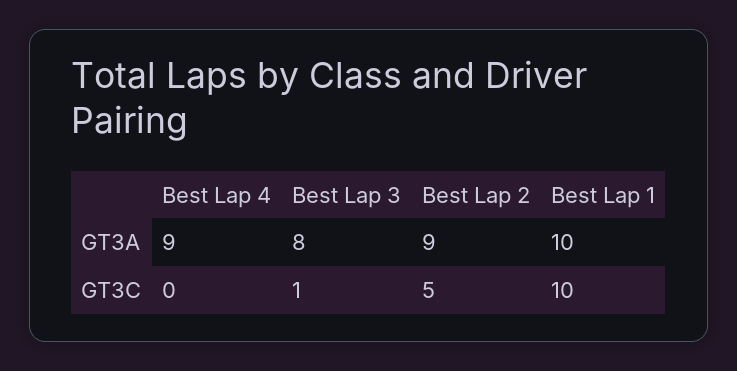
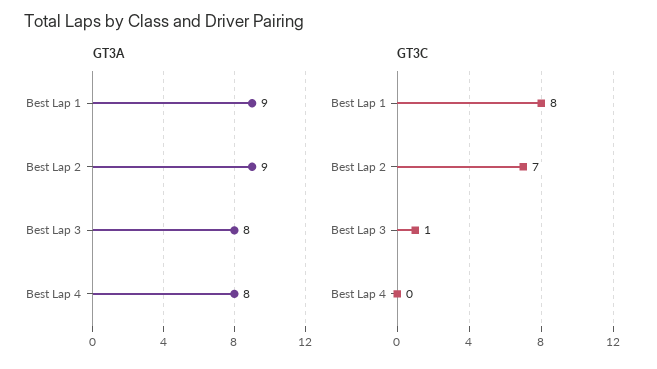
GT3A, Best Lap 4: 9 -> 8
GT3A, Best Lap 1: 10 -> 9
GT3C, Best Lap 2: 5 -> 7
GT3C, Best Lap 1: 10 -> 8

